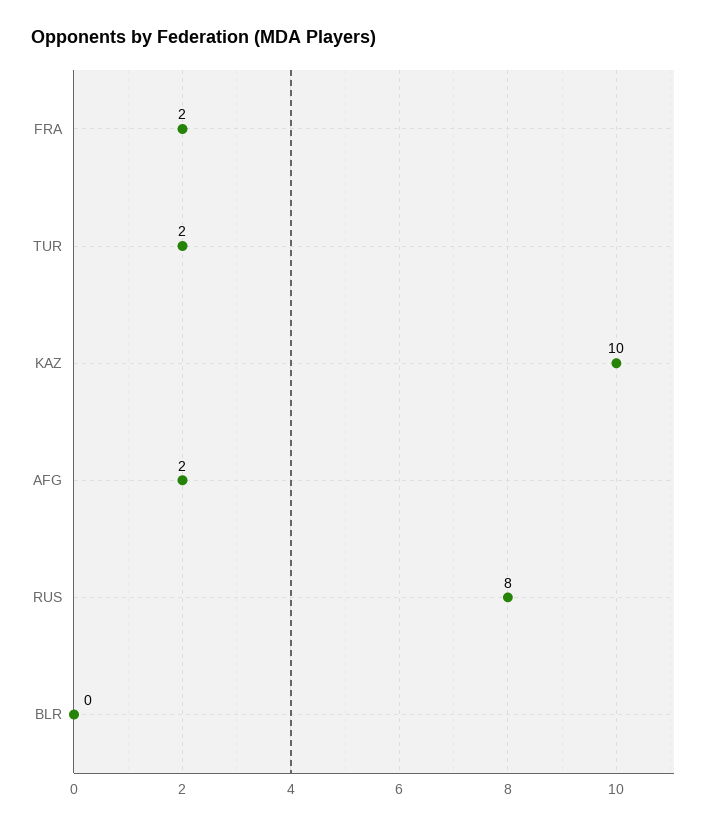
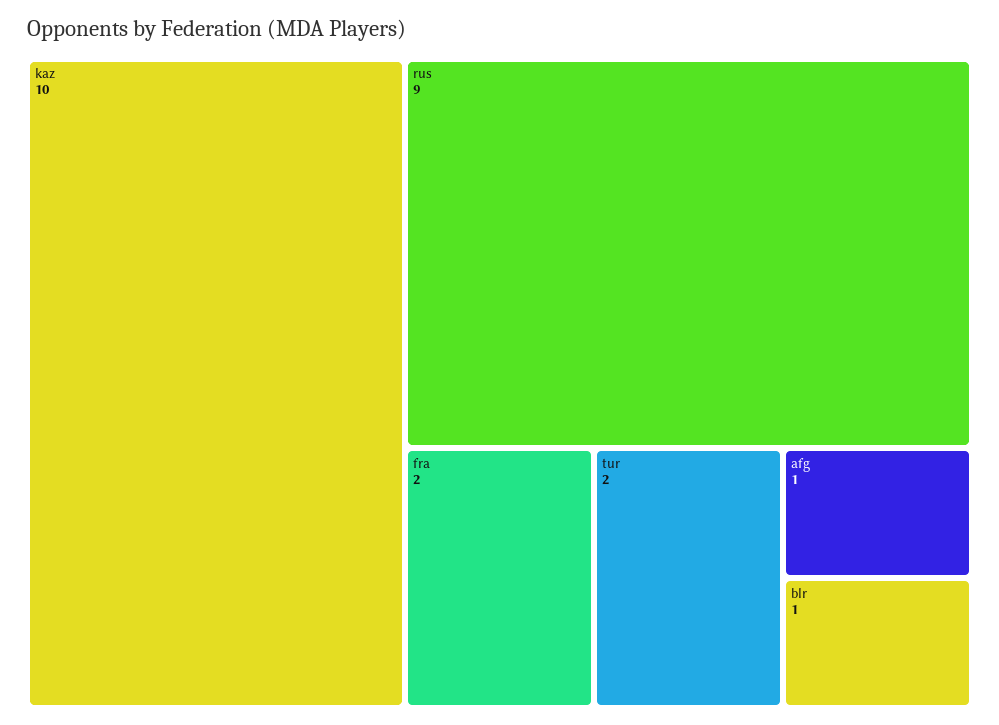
AFG: 2 -> 1
RUS: 8 -> 9
BLR: 0 -> 1

